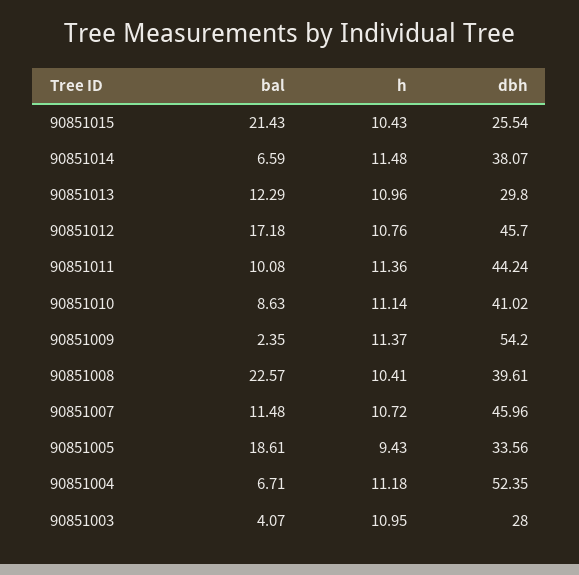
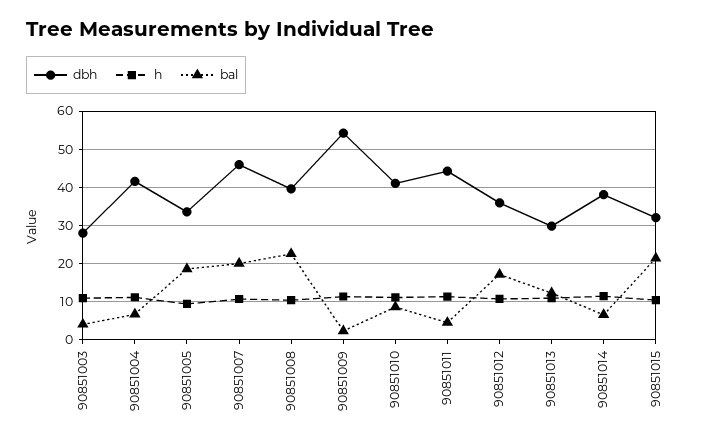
dbh, 90851015: 25.54 -> 32
dbh, 90851012: 45.7 -> 36
bal, 90851011: 10.08 -> 4
bal, 90851007: 11.48 -> 20
dbh, 90851004: 52.35 -> 42

